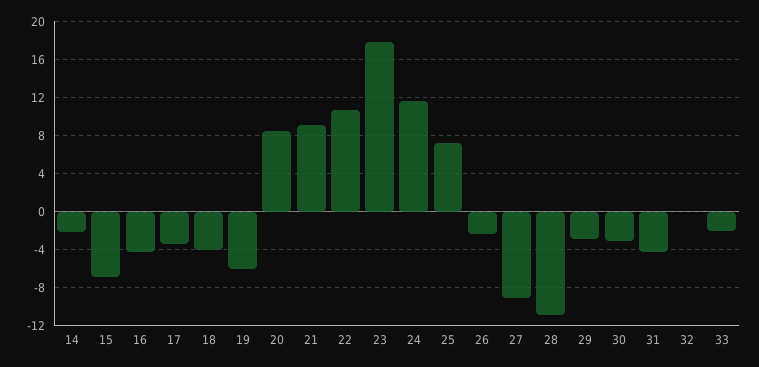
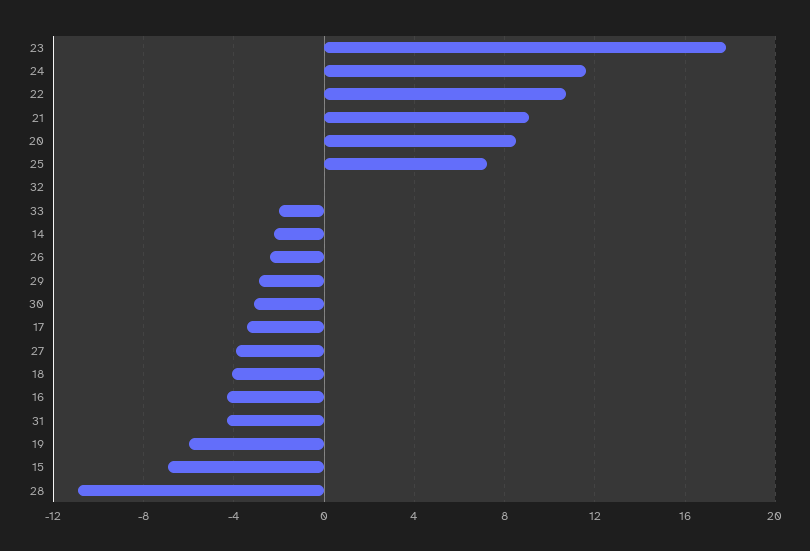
27: -9 -> -4

